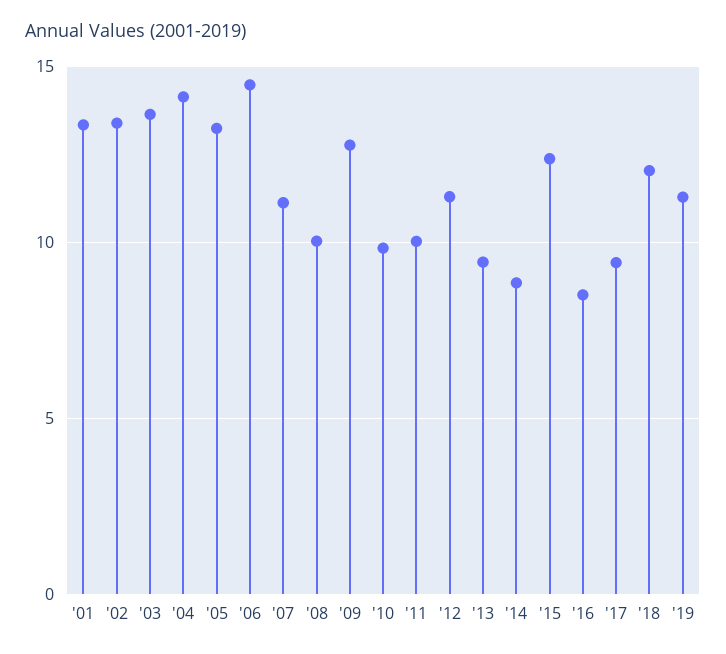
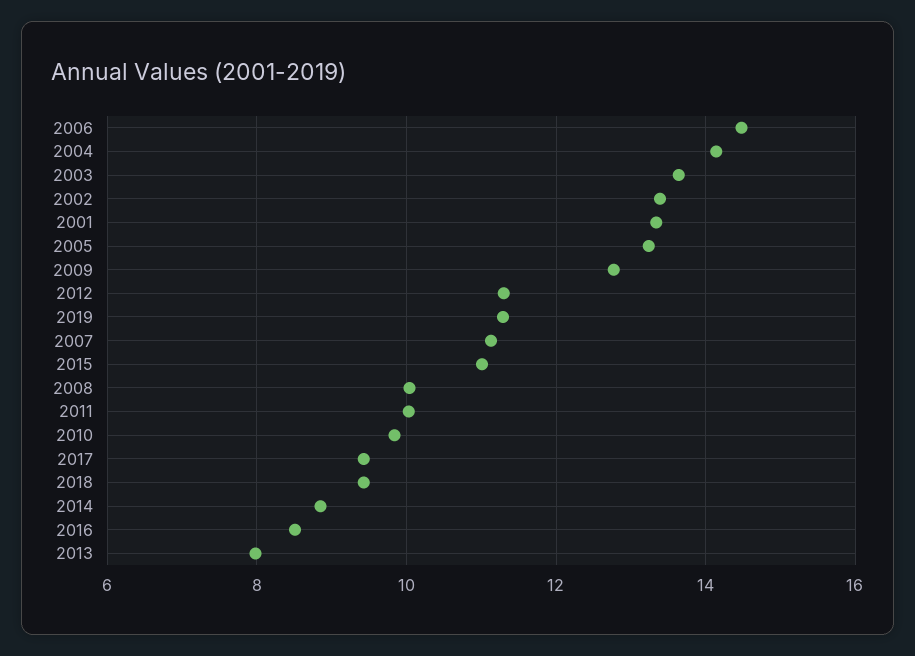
'13: 9.5 -> 8
'15: 12.5 -> 11
'18: 12 -> 9.4

